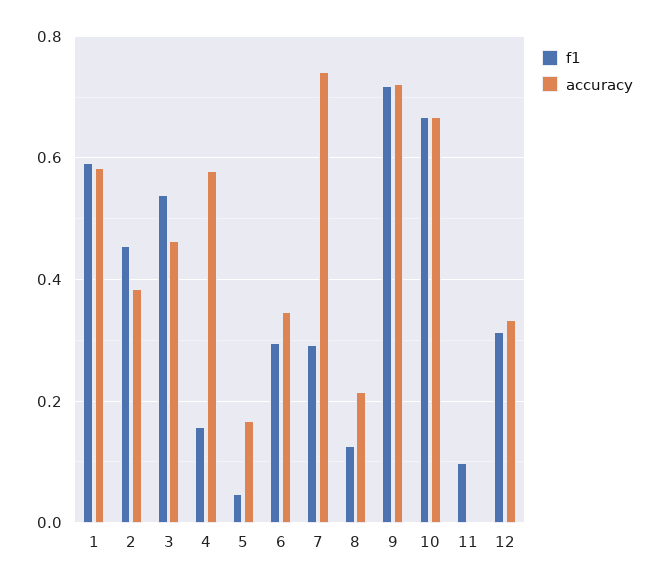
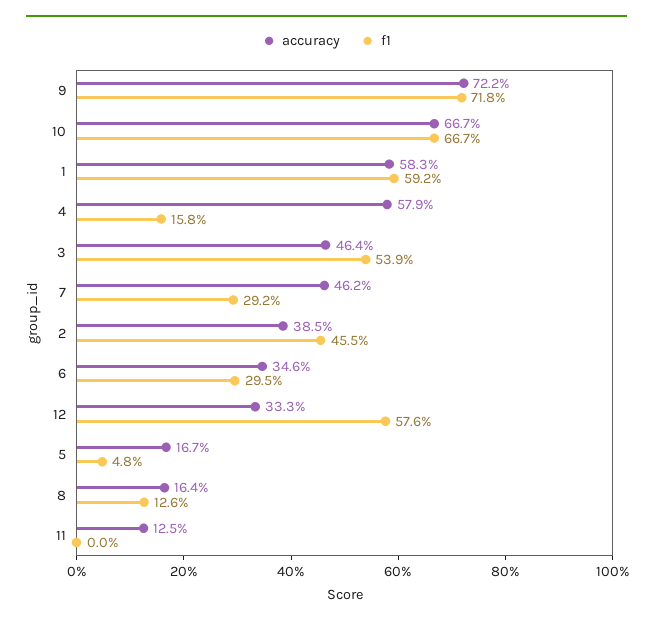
accuracy, 7: 0.74 -> 0.462
accuracy, 8: 0.22 -> 0.164
f1, 11: 0.1 -> 0
accuracy, 11: 0 -> 0.125
f1, 12: 0.32 -> 0.576

